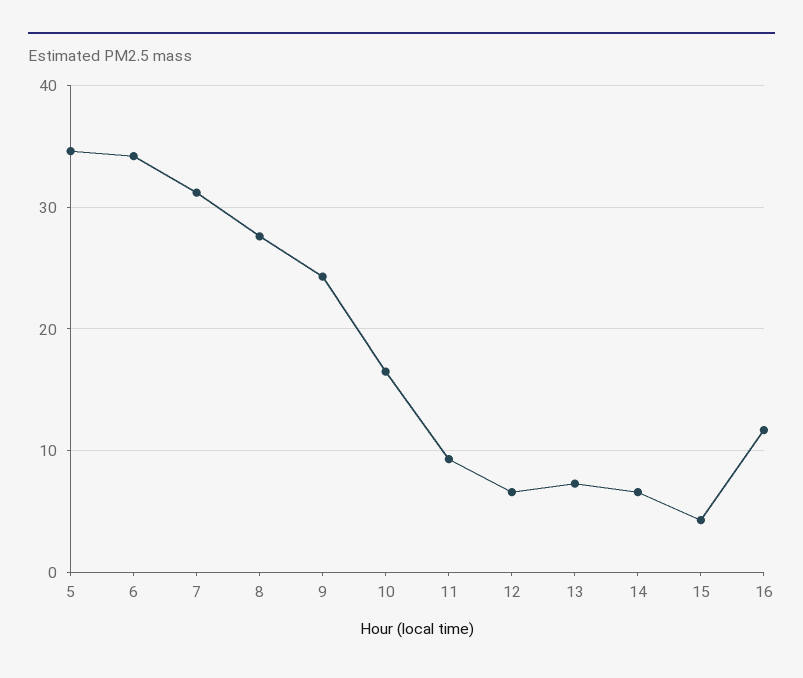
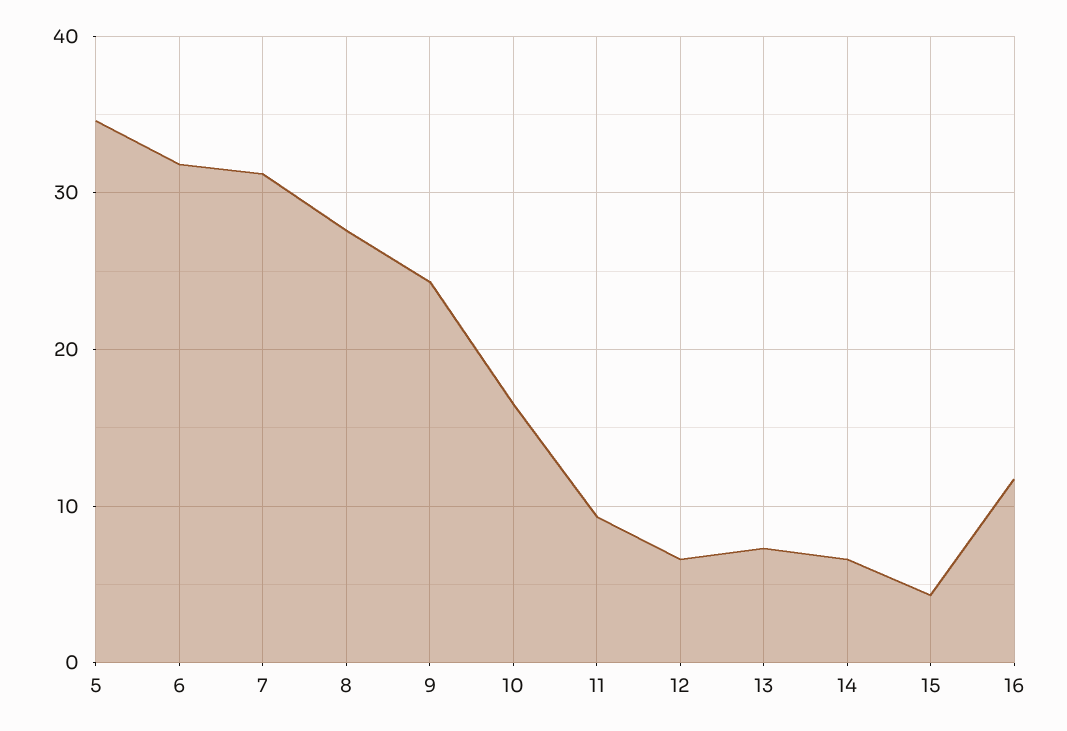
6: 34 -> 32

